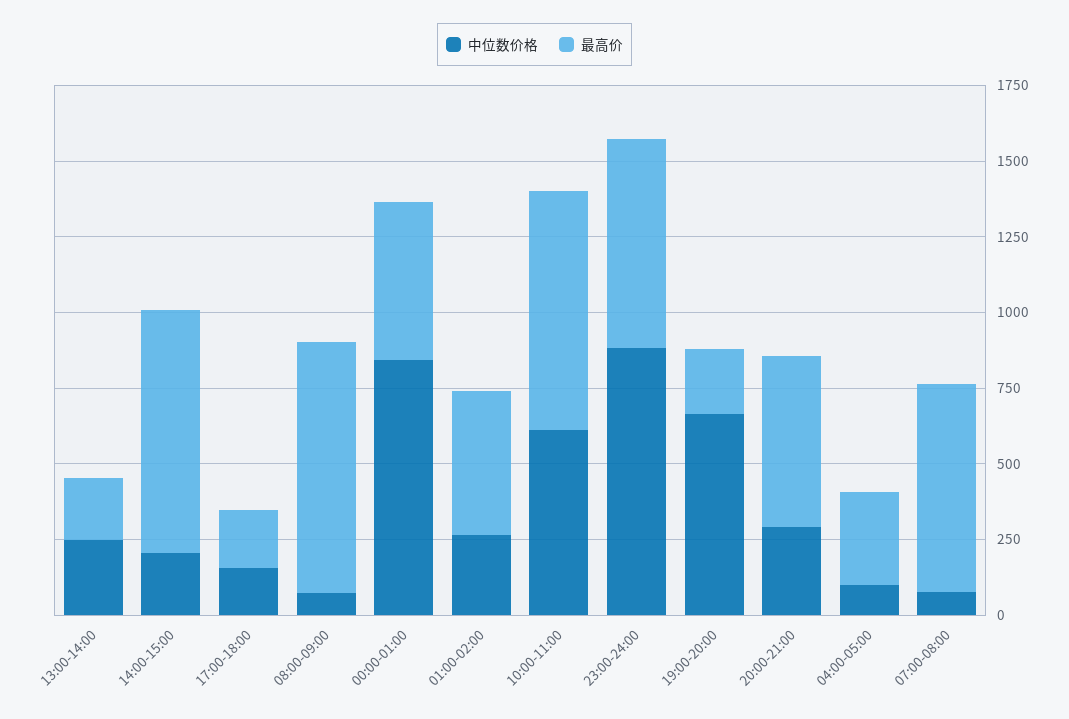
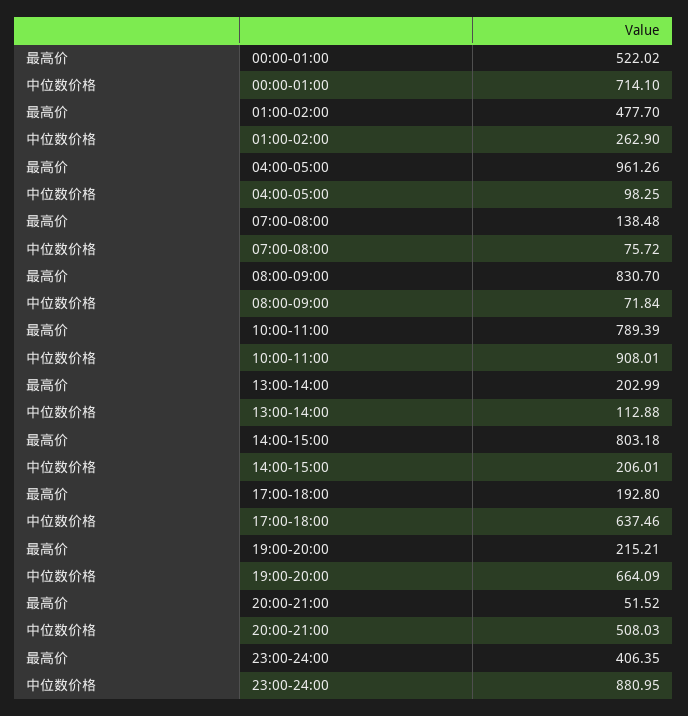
中位数价格, 13:00-14:00: 250 -> 112.88
中位数价格, 17:00-18:00: 150 -> 637.46
中位数价格, 00:00-01:00: 850 -> 714.1
中位数价格, 10:00-11:00: 600 -> 908.01
最高价, 23:00-24:00: 700 -> 406.35
中位数价格, 20:00-21:00: 300 -> 508.03
最高价, 20:00-21:00: 550 -> 51.52
最高价, 04:00-05:00: 300 -> 961.26
最高价, 07:00-08:00: 700 -> 138.48

